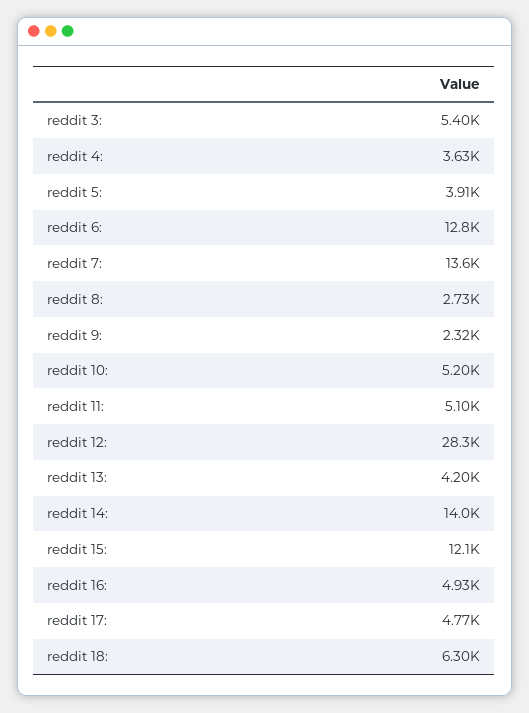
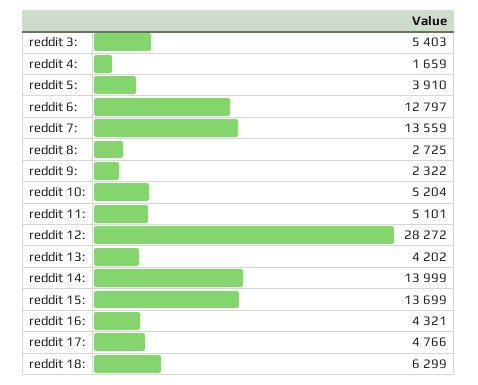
reddit 4:: 3630 -> 1659
reddit 15:: 12100 -> 13699
reddit 16:: 4930 -> 4321

